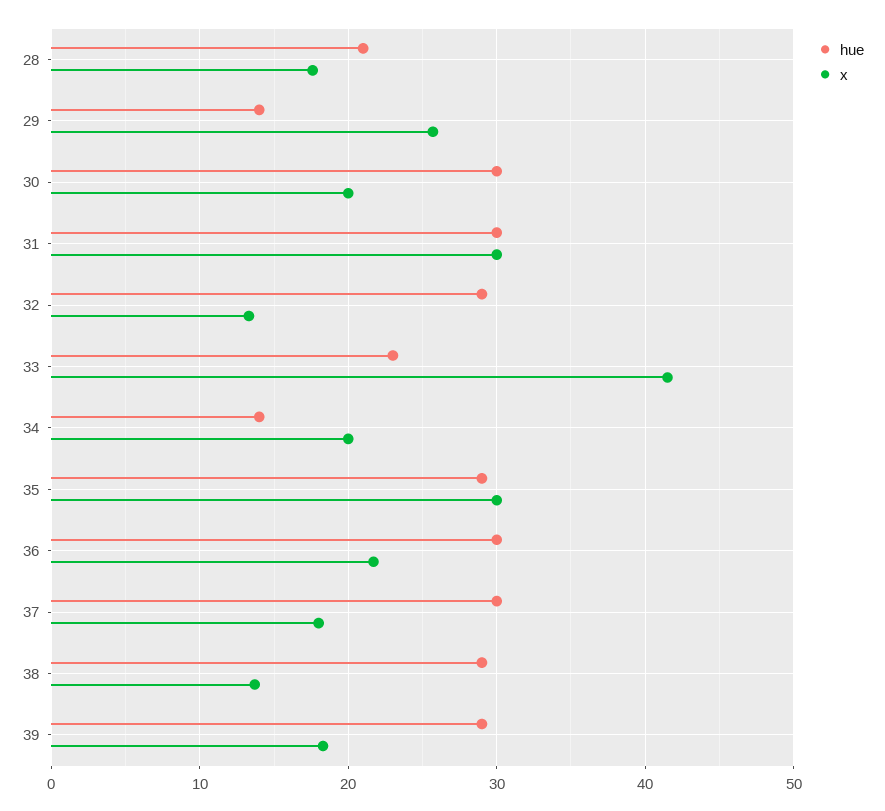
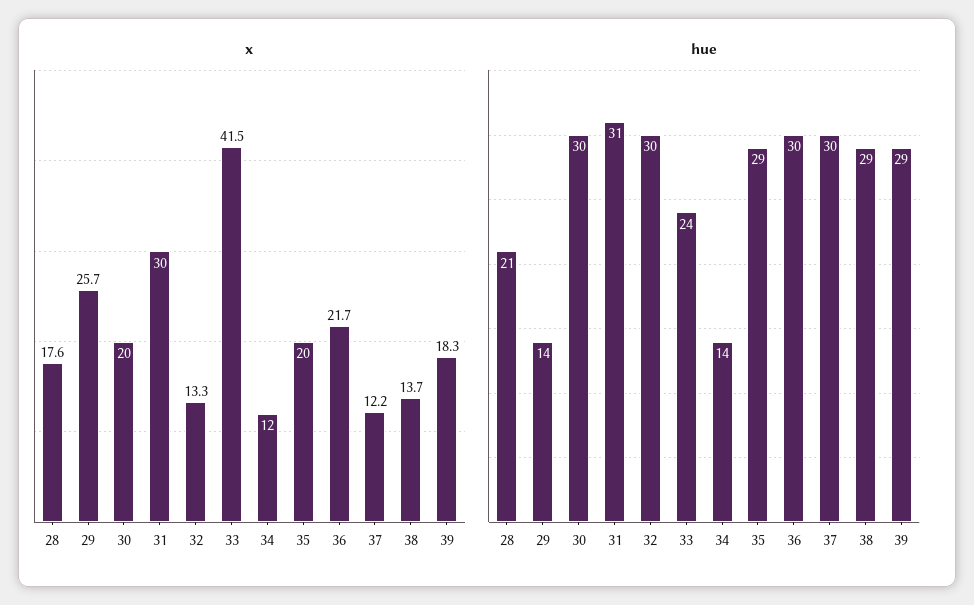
hue, 31: 30 -> 31
hue, 32: 29 -> 30
hue, 33: 23 -> 24
x, 34: 20 -> 12
x, 35: 30 -> 20
x, 37: 18 -> 12.2

